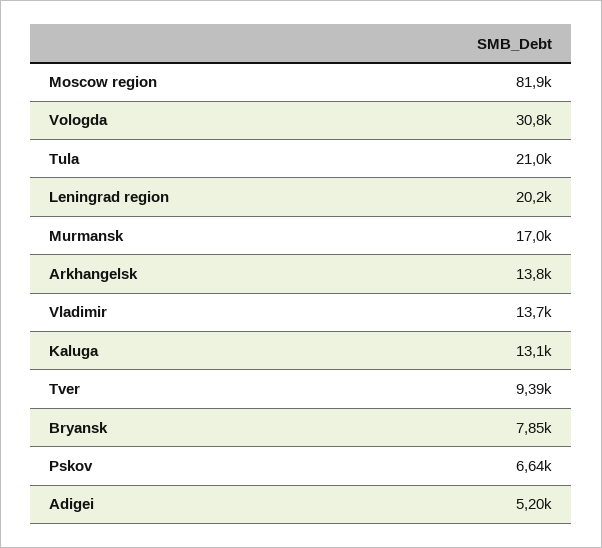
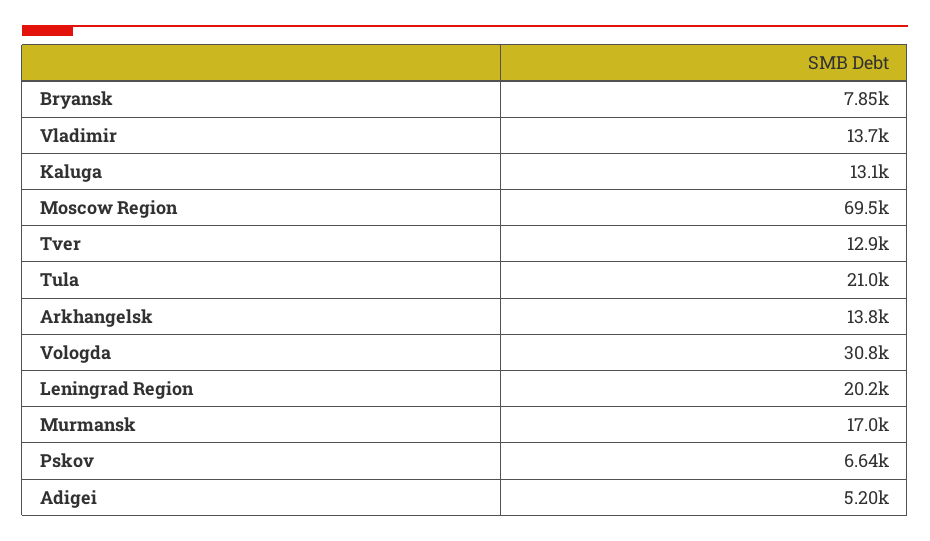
Moscow region: 81900 -> 69500
Tver: 9390 -> 12900

